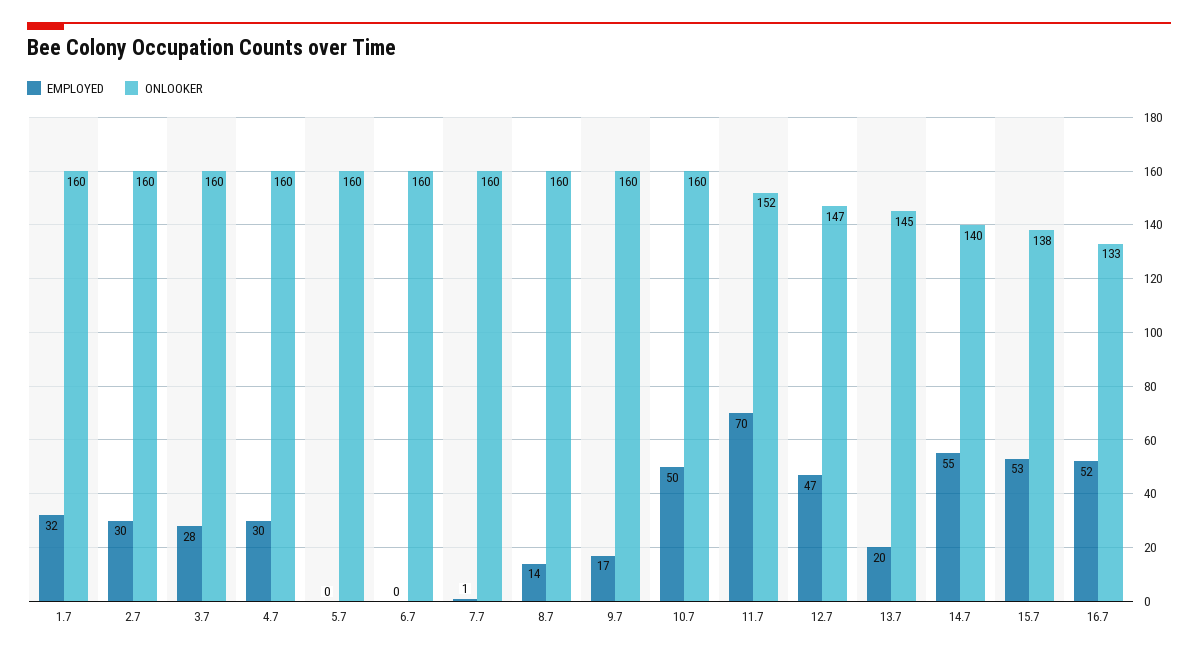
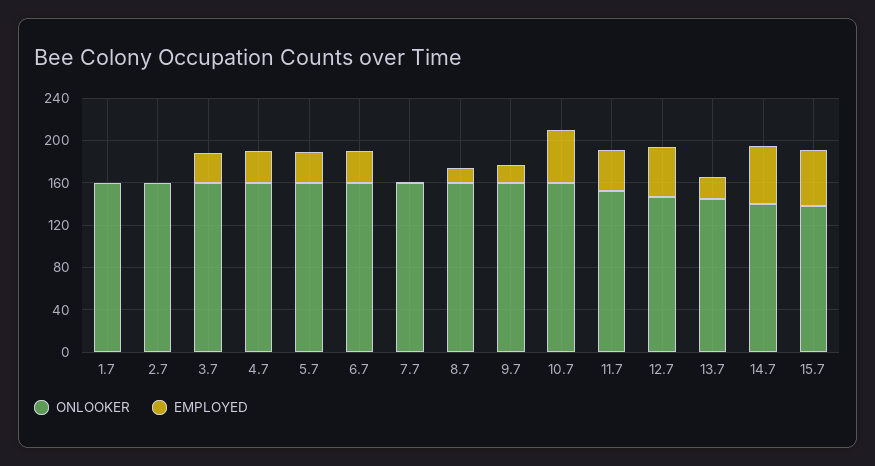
EMPLOYED, 1.7: 32 -> 0
EMPLOYED, 2.7: 30 -> 0
EMPLOYED, 5.7: 0 -> 30
EMPLOYED, 6.7: 0 -> 30
EMPLOYED, 11.7: 70 -> 40
EMPLOYED, 16.7: 52 -> none
ONLOOKER, 16.7: 133 -> none

